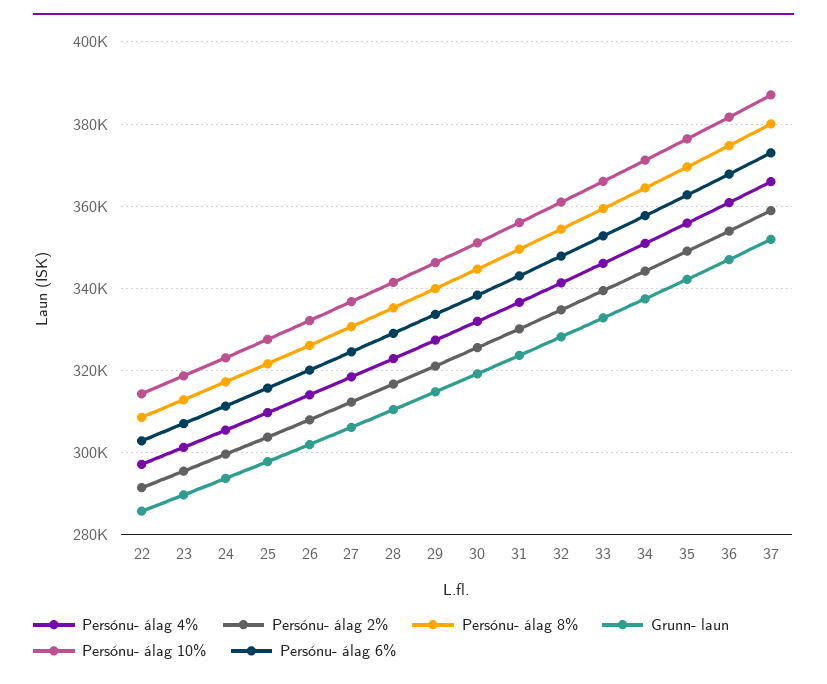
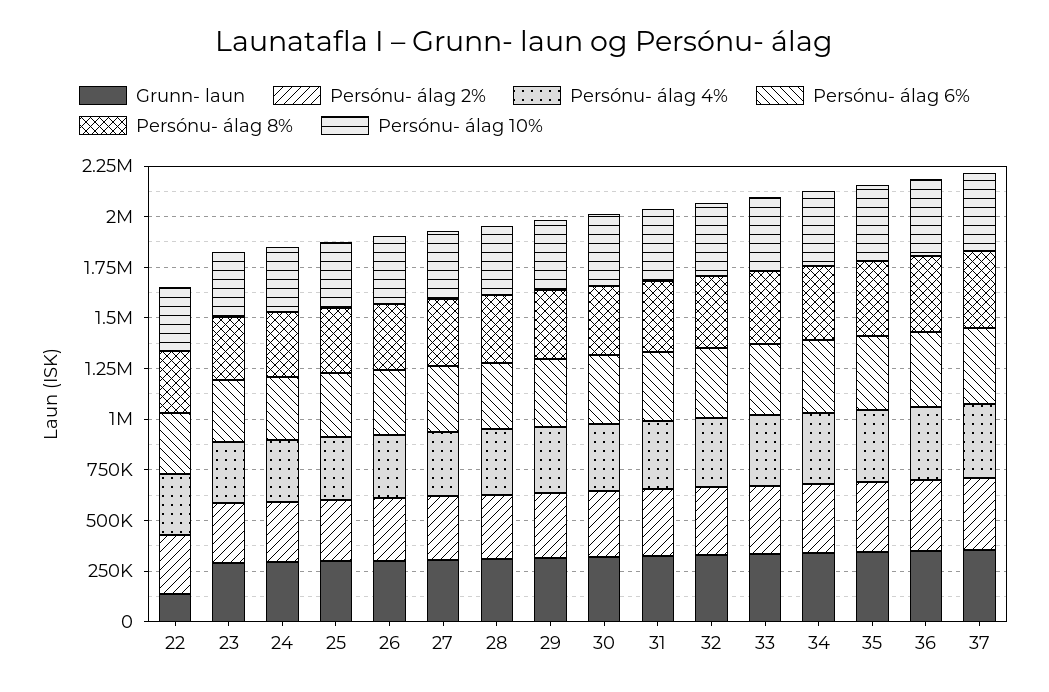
Grunn- laun, 22: 286000 -> 150000

